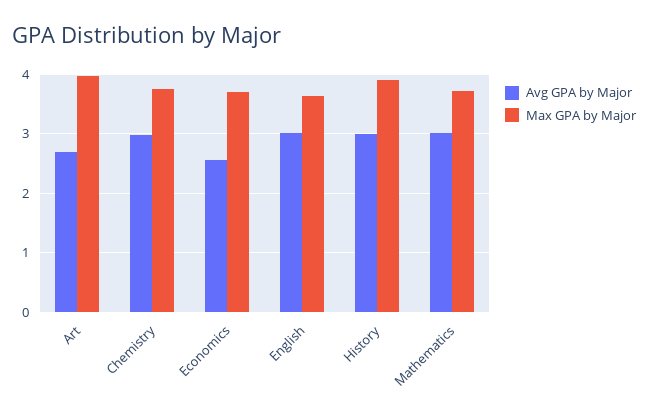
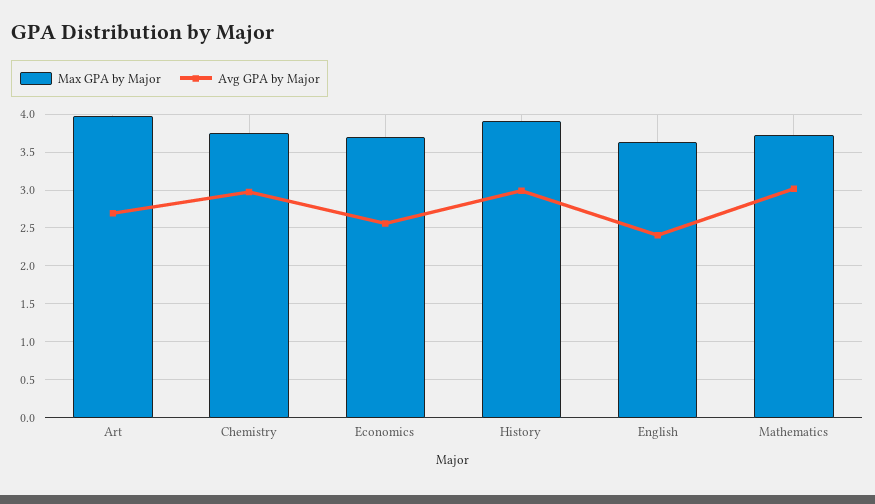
Avg GPA by Major, English: 3 -> 2.4

